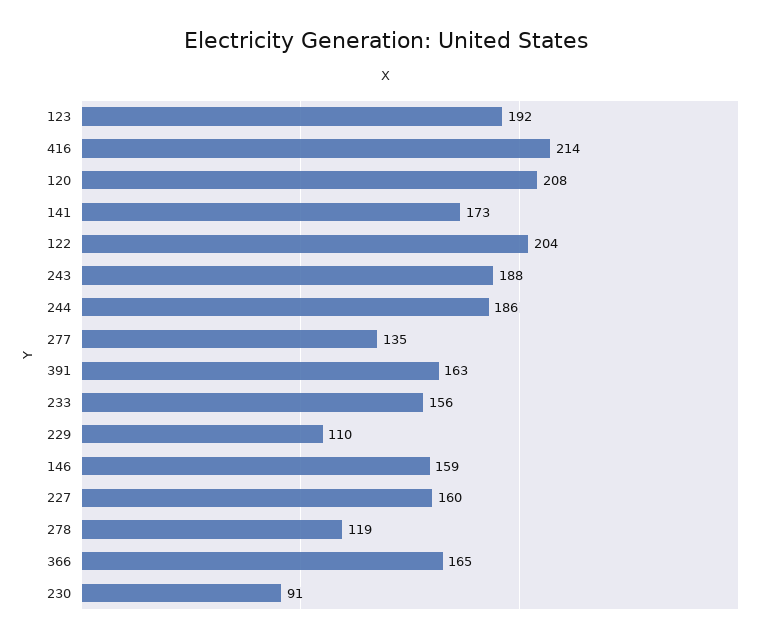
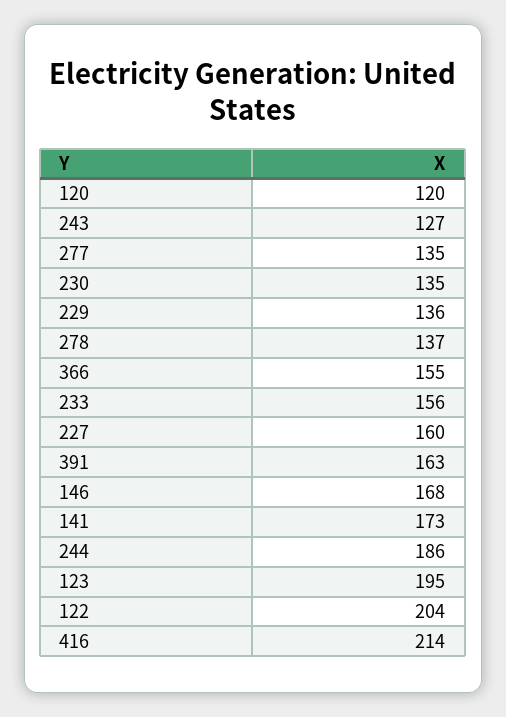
123: 192 -> 195
120: 208 -> 120
243: 188 -> 127
229: 110 -> 136
146: 159 -> 168
278: 119 -> 137
366: 165 -> 155
230: 91 -> 135

